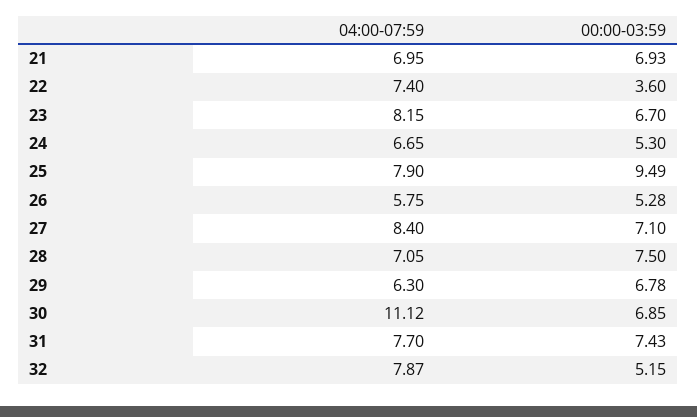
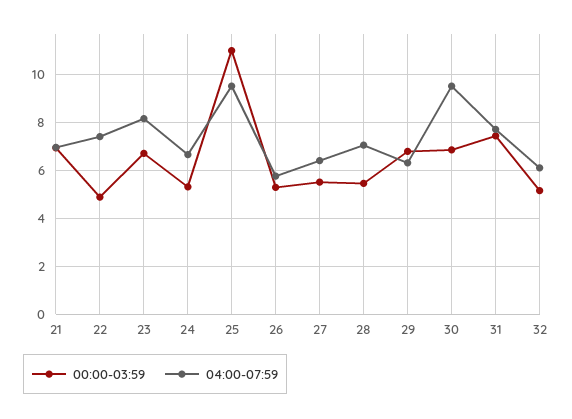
00:00-03:59, 22: 3.6 -> 5
04:00-07:59, 25: 7.9 -> 9.5
00:00-03:59, 25: 9.49 -> 11
04:00-07:59, 27: 8.4 -> 6.5
00:00-03:59, 27: 7.1 -> 5.5
00:00-03:59, 28: 7.5 -> 5.5
04:00-07:59, 30: 11.12 -> 9.5
04:00-07:59, 32: 7.87 -> 6

